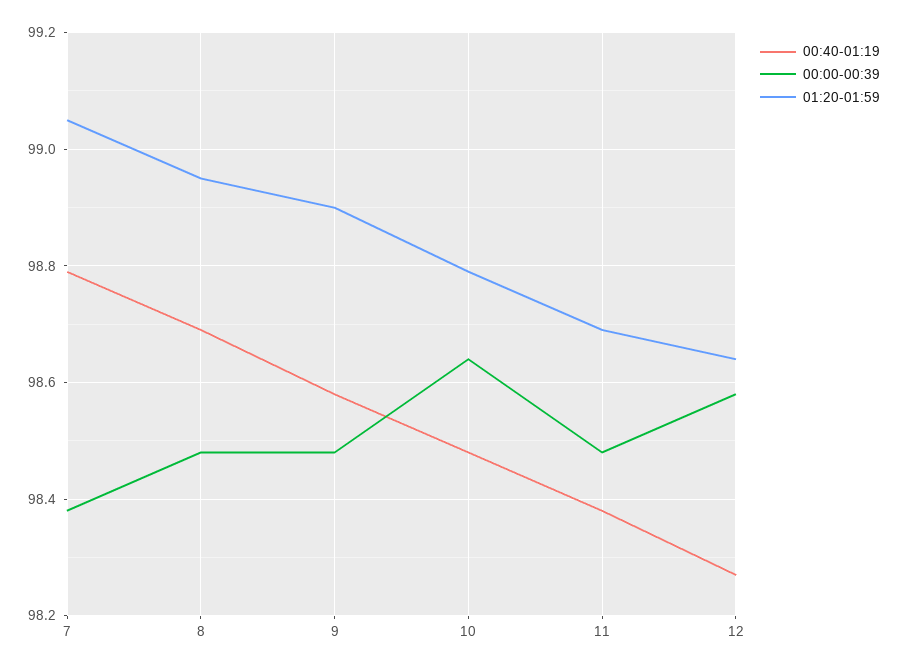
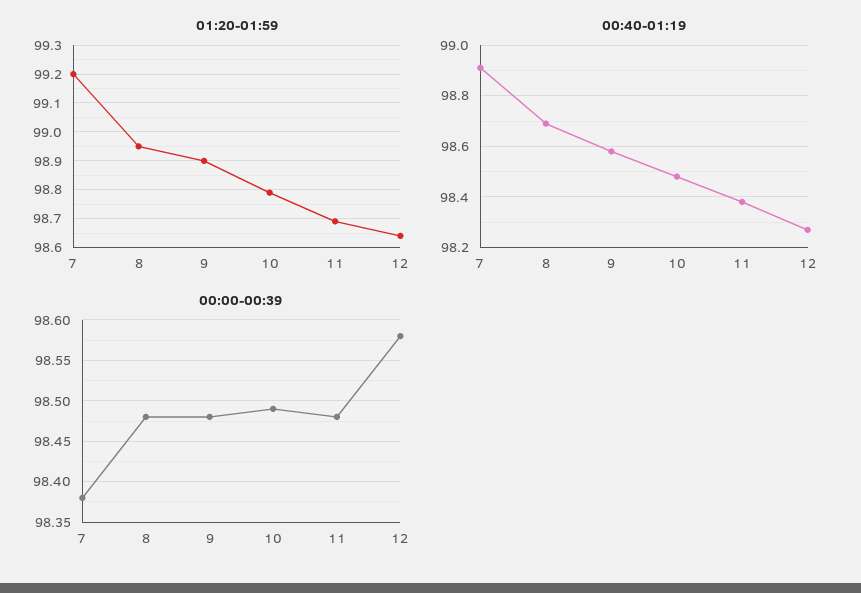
00:40-01:19, 7: 98.8 -> 98.9
01:20-01:59, 7: 99.05 -> 99.2
00:00-00:39, 10: 98.65 -> 98.49

